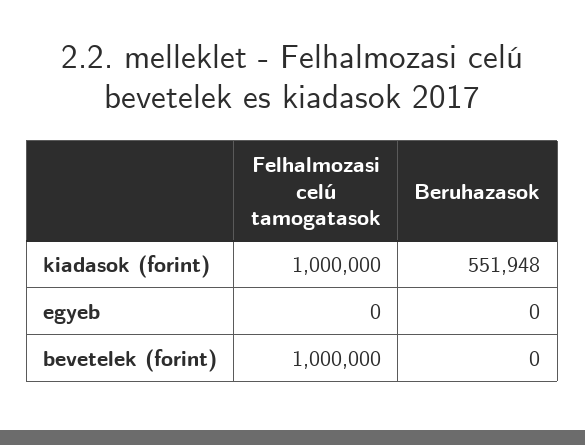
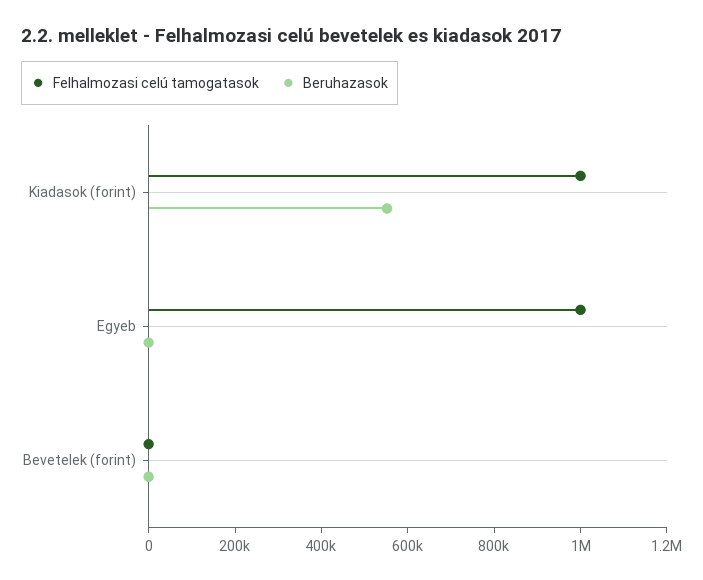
Felhalmozasi celú tamogatasok, egyeb: 0 -> 1000000
Felhalmozasi celú tamogatasok, bevetelek (forint): 1000000 -> 0

